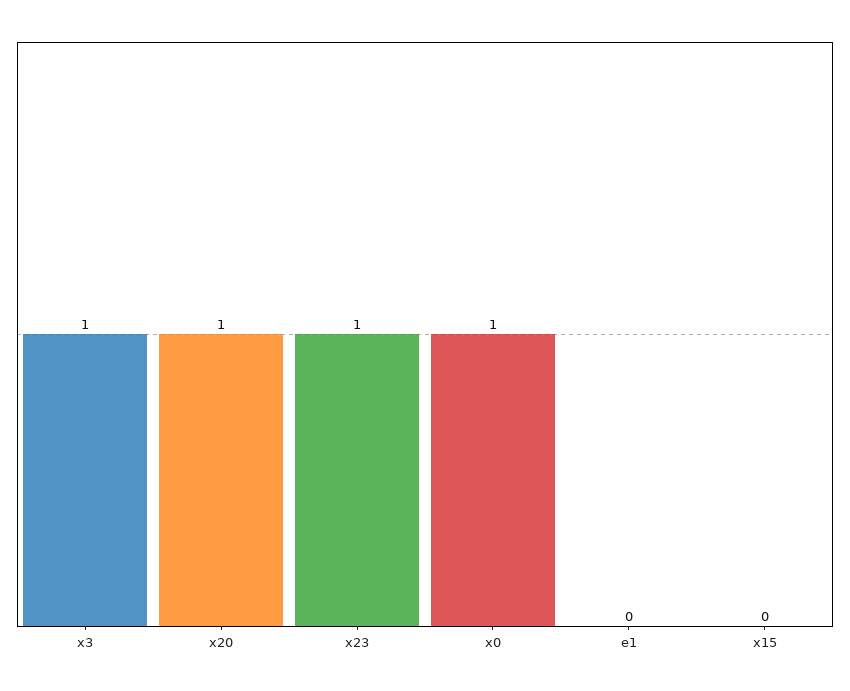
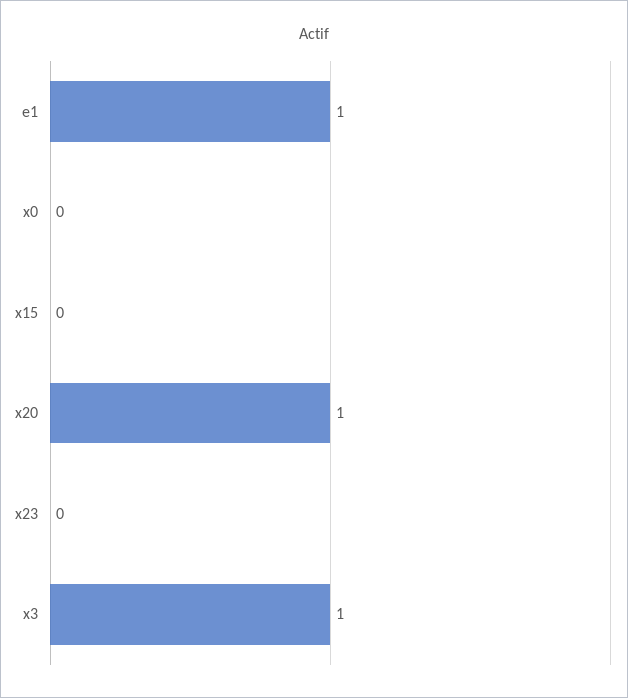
x23: 1 -> 0
x0: 1 -> 0
e1: 0 -> 1

